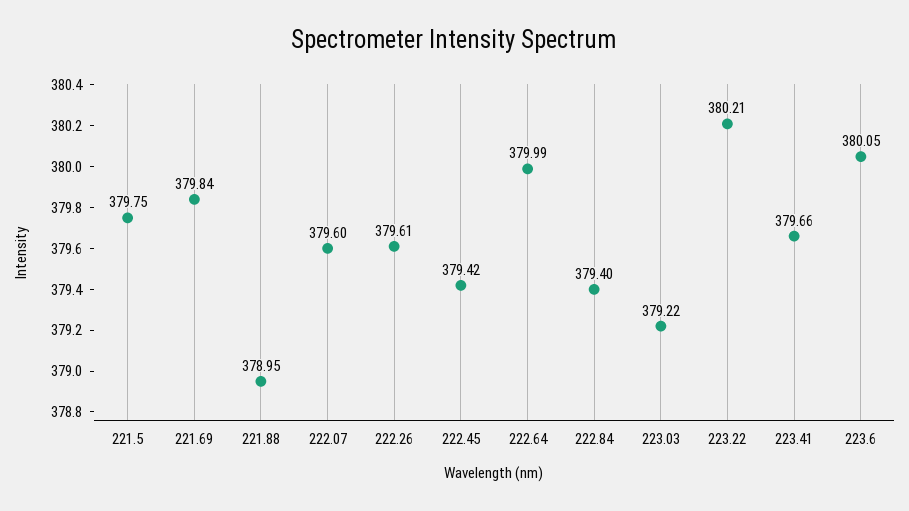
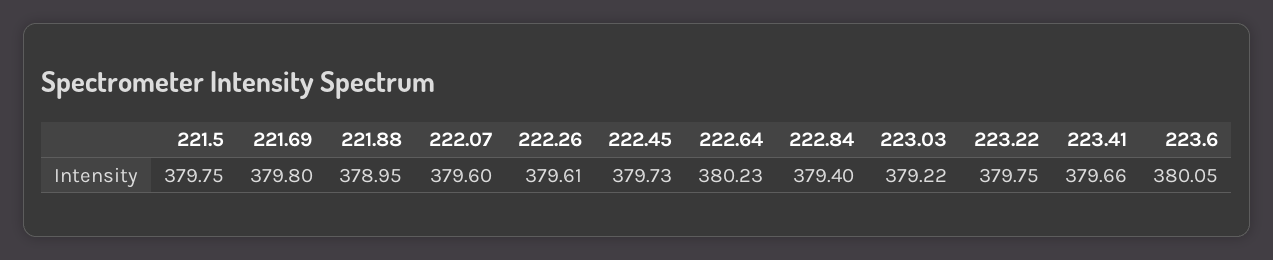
221.69: 379.84 -> 379.8
222.45: 379.42 -> 379.73
222.64: 379.99 -> 380.23
223.22: 380.21 -> 379.75

